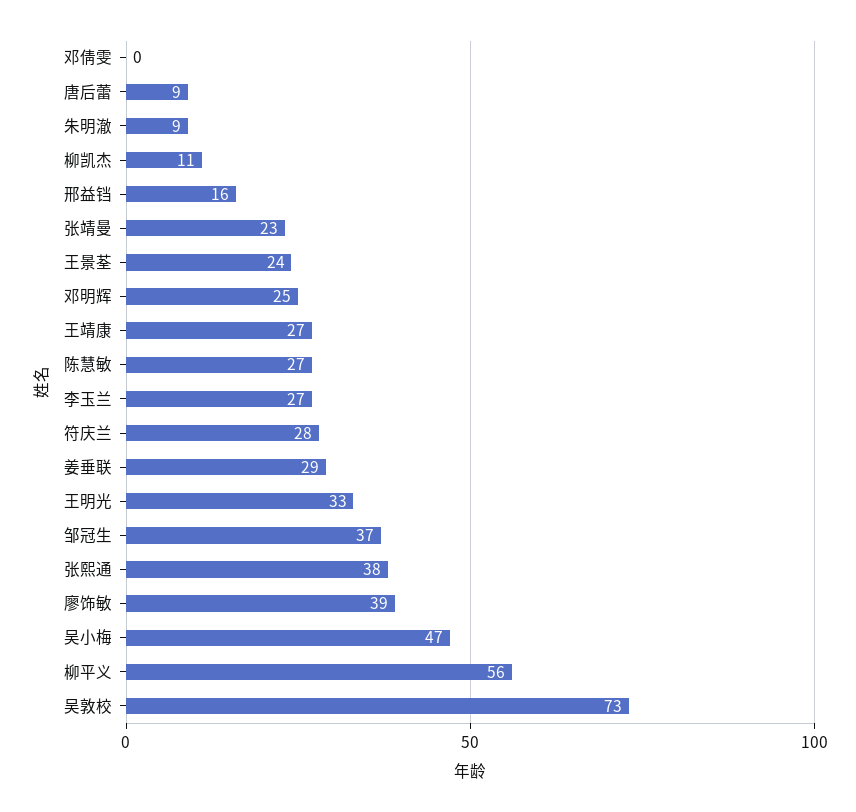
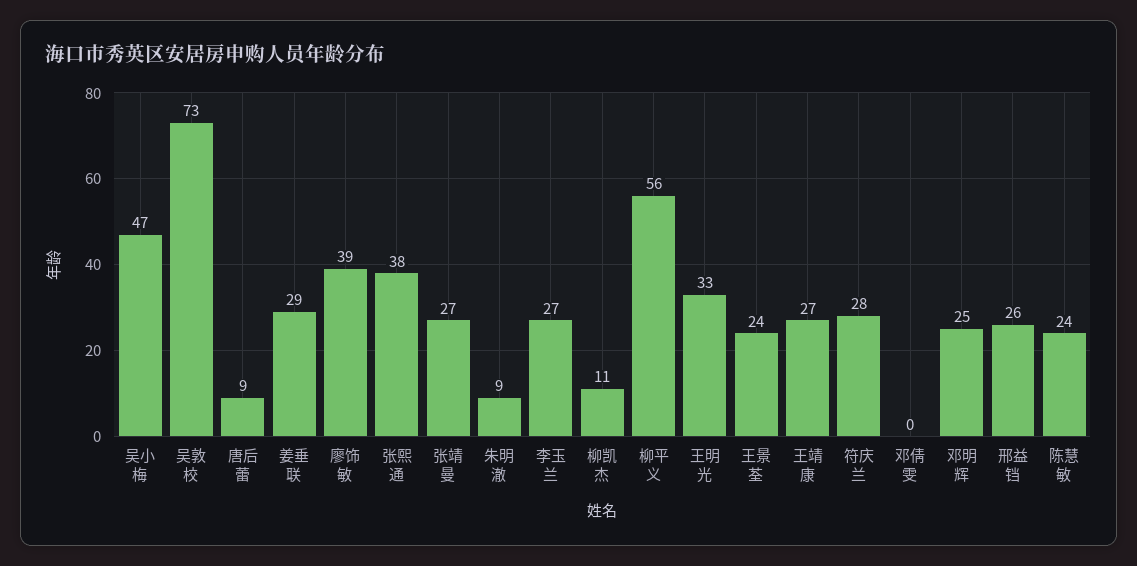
邢益铛: 16 -> 26
张靖曼: 23 -> 27
陈慧敏: 27 -> 24
邹冠生: 37 -> none

